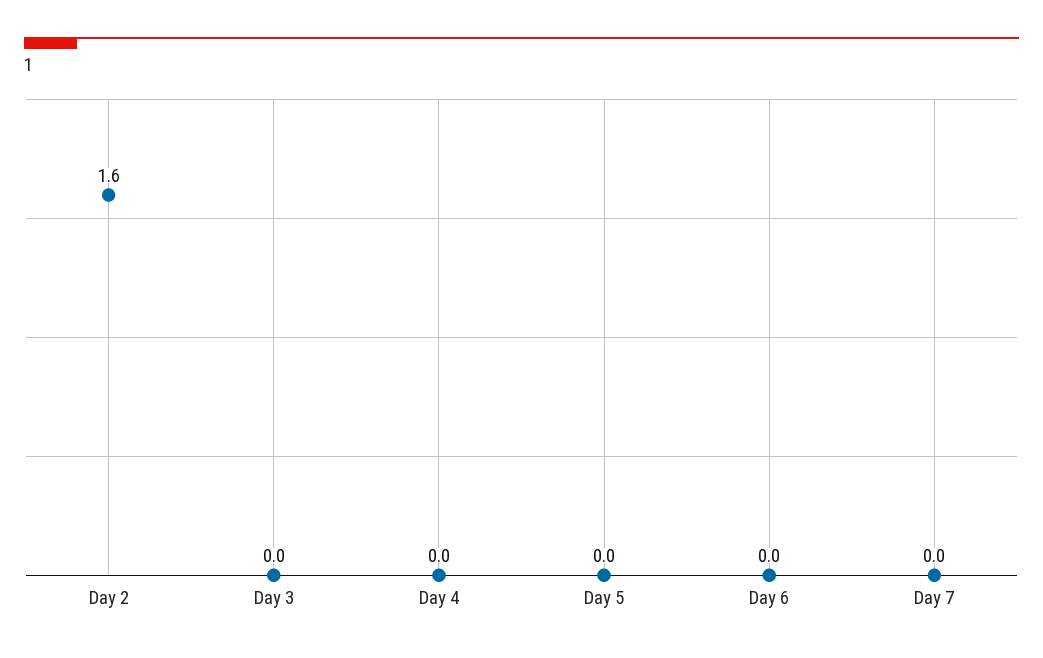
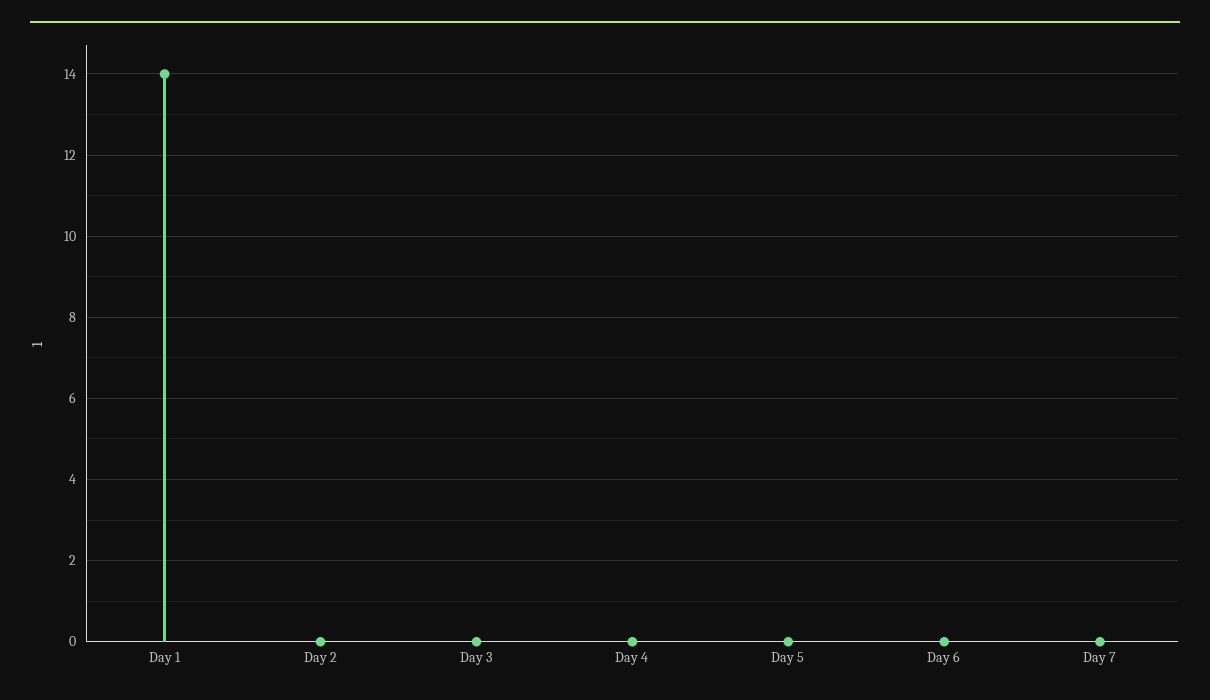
Day 2: 1.6 -> 0
Day 1: none -> 14

